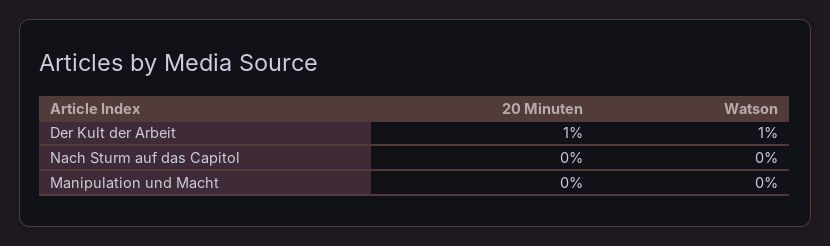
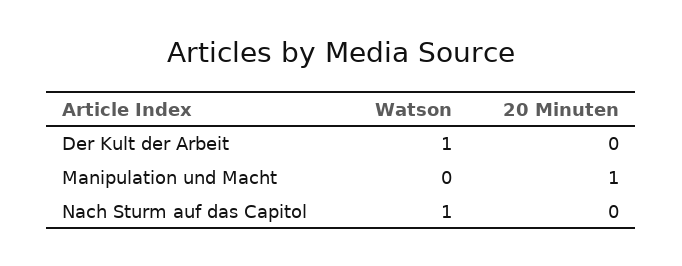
20 Minuten, Der Kult der Arbeit: 1 -> 0
Watson, Nach Sturm auf das Capitol: 0 -> 1
20 Minuten, Manipulation und Macht: 0 -> 1

